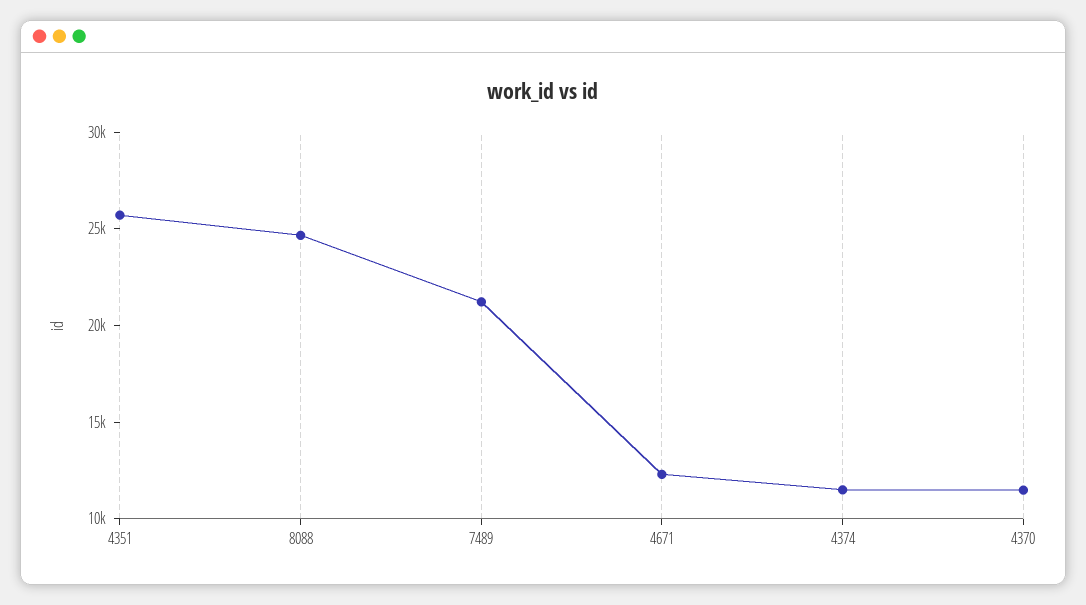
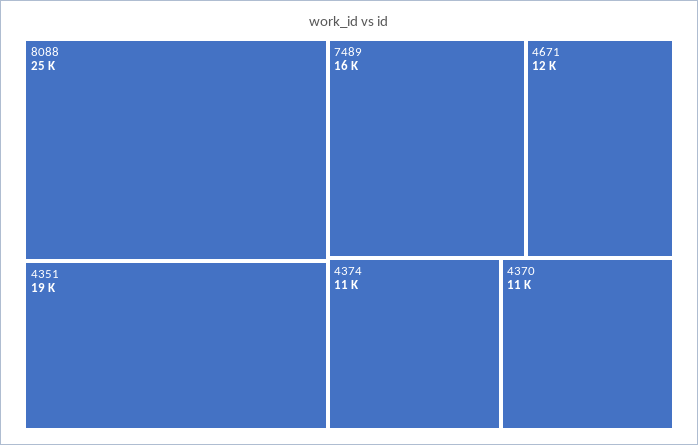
4351: 26000 -> 19000
7489: 21000 -> 16000

